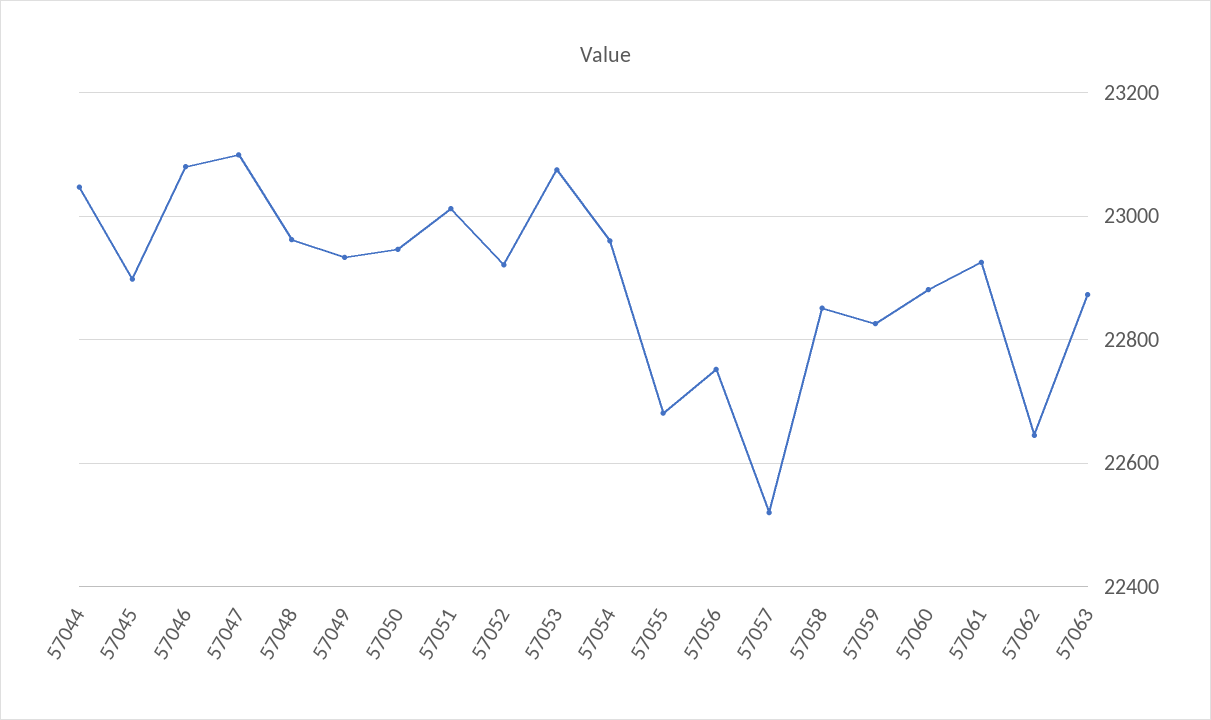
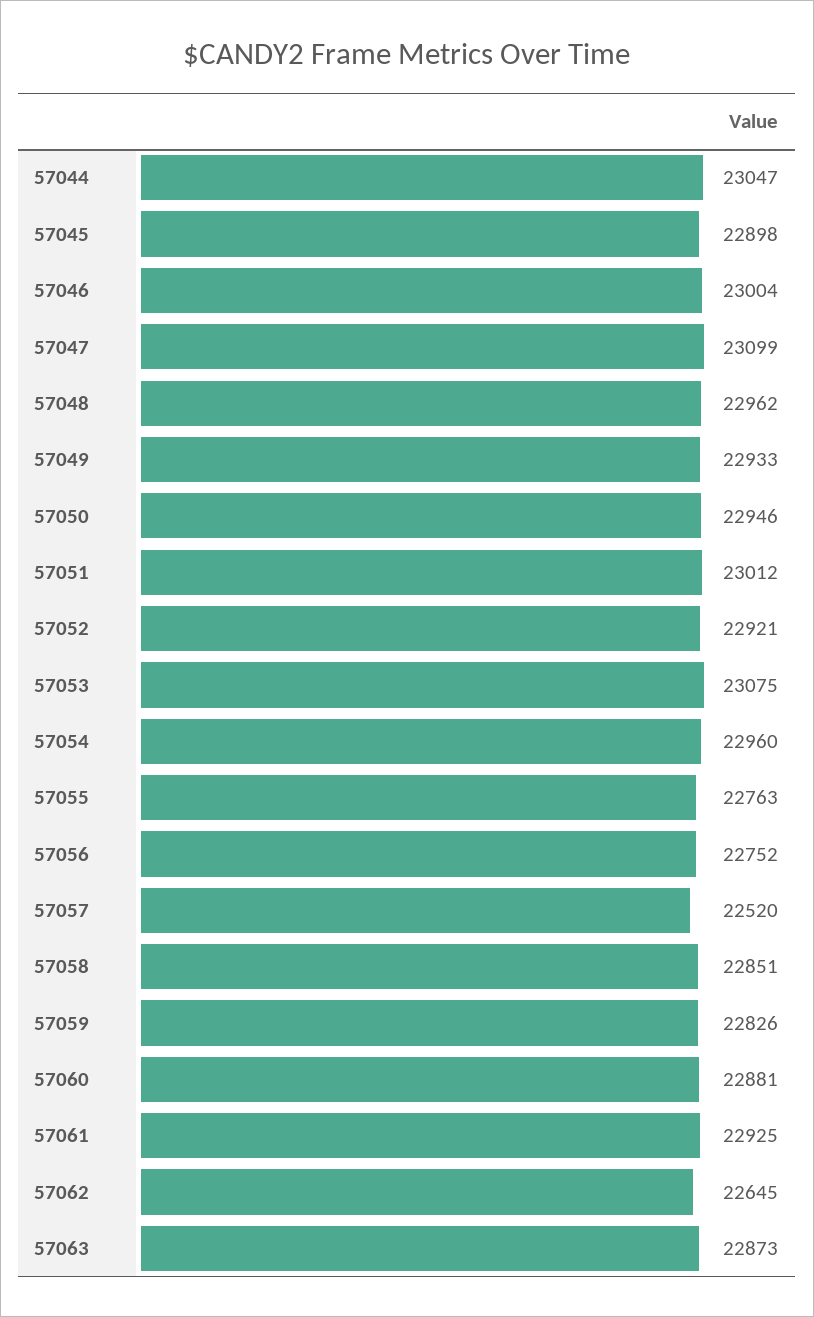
57046: 23080 -> 23004
57055: 22680 -> 22763

